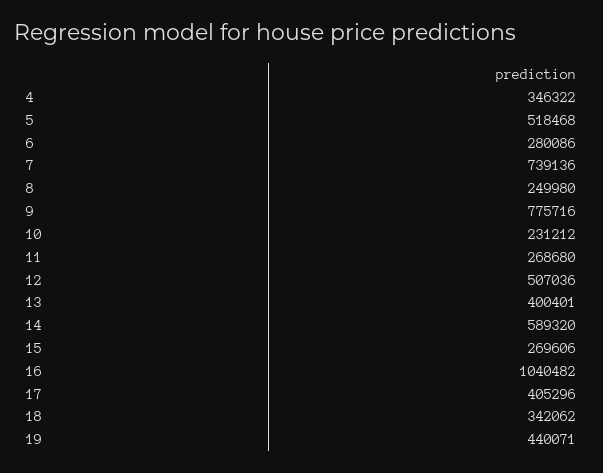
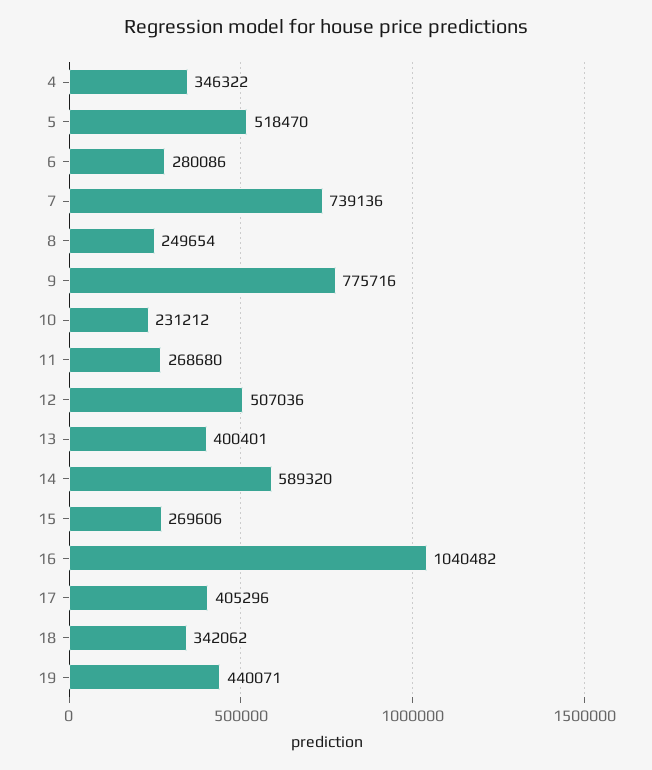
5: 518468 -> 518470
8: 249980 -> 249654

